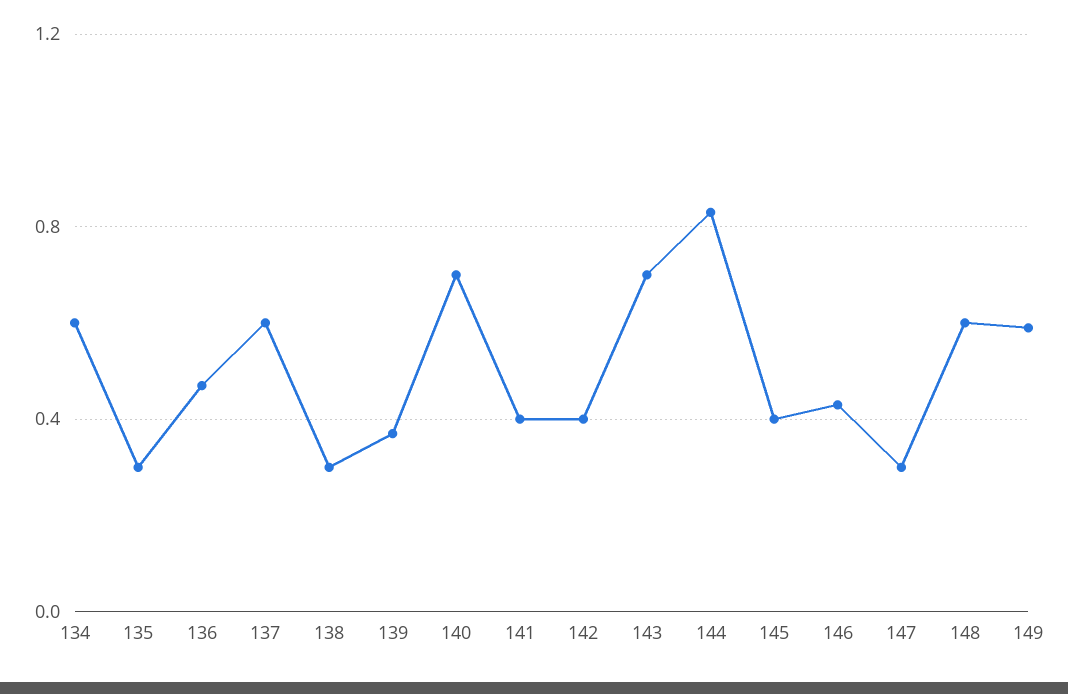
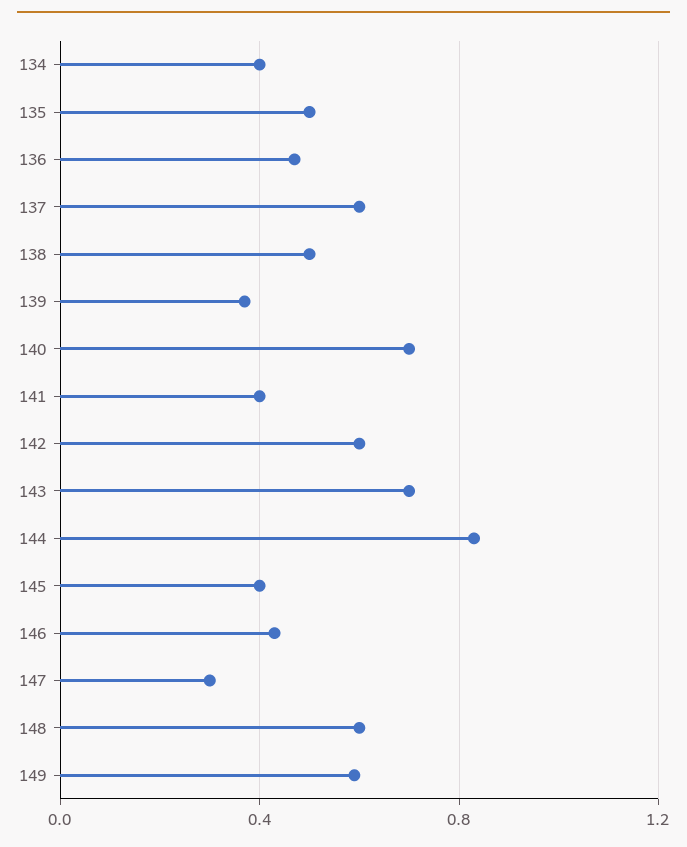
134: 0.6 -> 0.4
135: 0.3 -> 0.5
138: 0.3 -> 0.5
142: 0.4 -> 0.6

